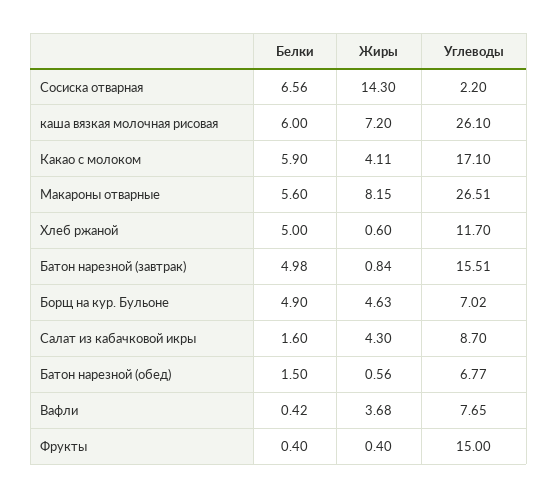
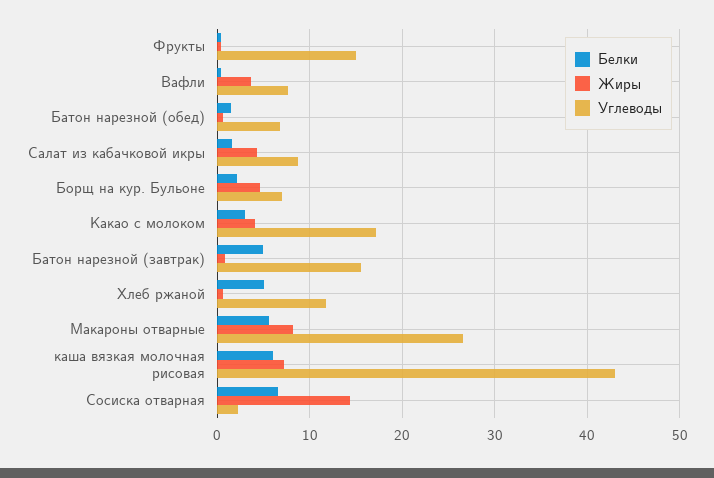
Углеводы, каша вязкая молочная рисовая: 26.1 -> 43
Белки, Какао с молоком: 5.9 -> 3
Белки, Борщ на кур. Бульоне: 4.9 -> 2

